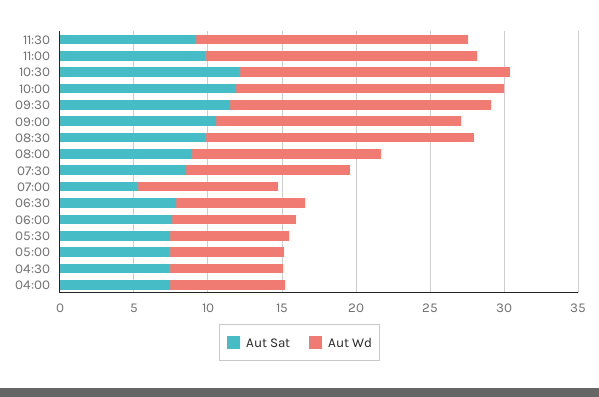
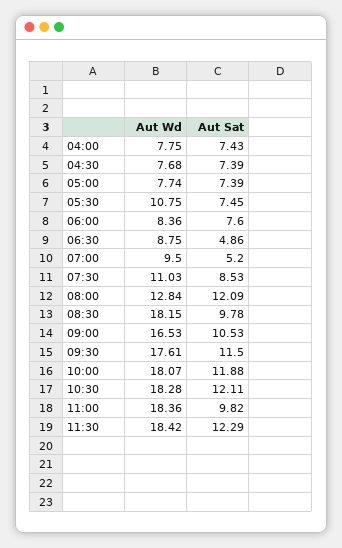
Aut Sat, 11:30: 9 -> 12.29
Aut Sat, 08:00: 9 -> 12.09
Aut Sat, 06:30: 8 -> 4.86
Aut Wd, 05:30: 8 -> 10.75

